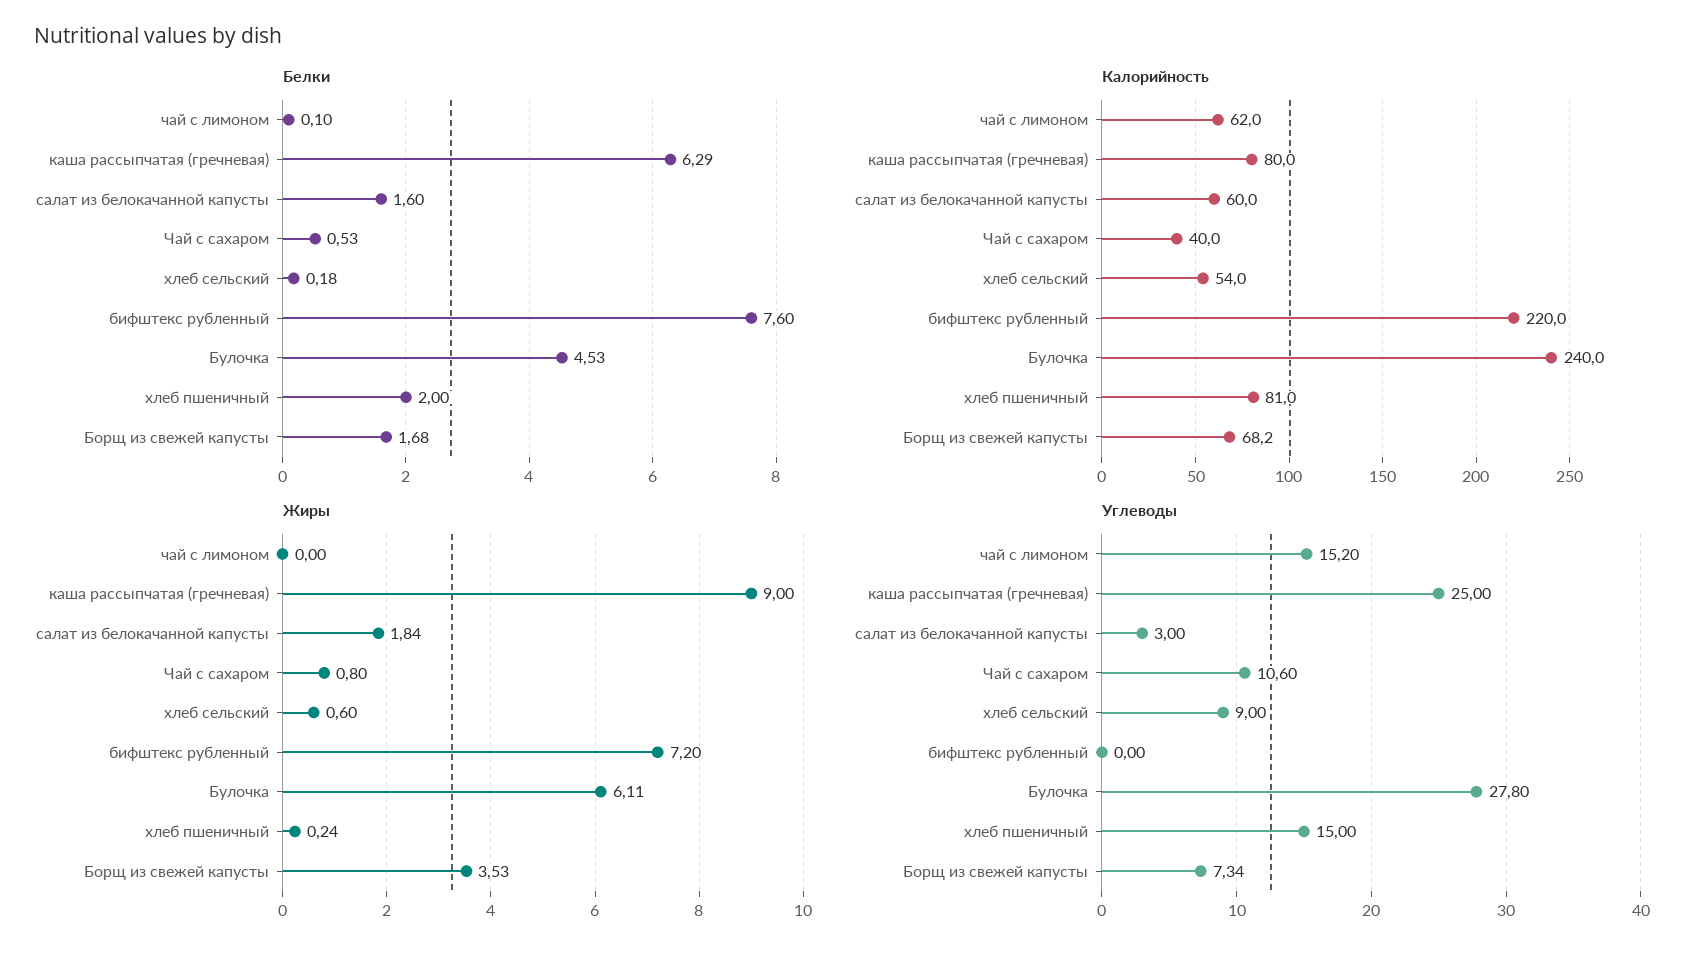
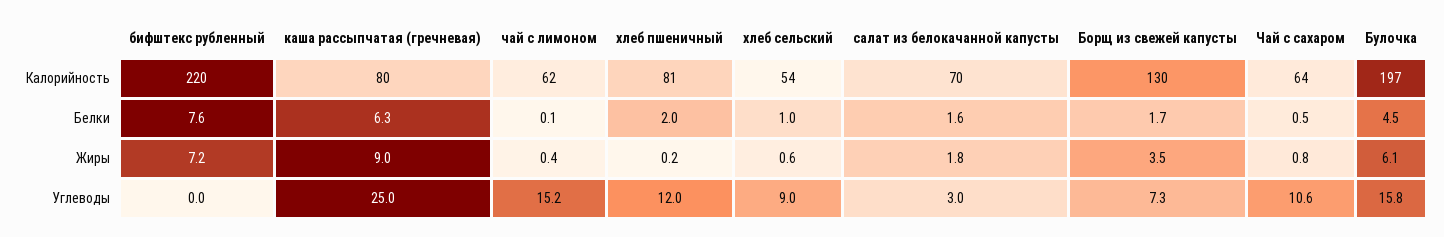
Белки, хлеб сельский: 0.18 -> 1
Калорийность, салат из белокачанной капусты: 60 -> 70
Калорийность, Чай с сахаром: 40 -> 64
Калорийность, Булочка: 240 -> 197
Калорийность, Борщ из свежей капусты: 68.2 -> 130
Жиры, чай с лимоном: 0 -> 0.4
Углеводы, Булочка: 27.8 -> 15.8
Углеводы, хлеб пшеничный: 15 -> 12

